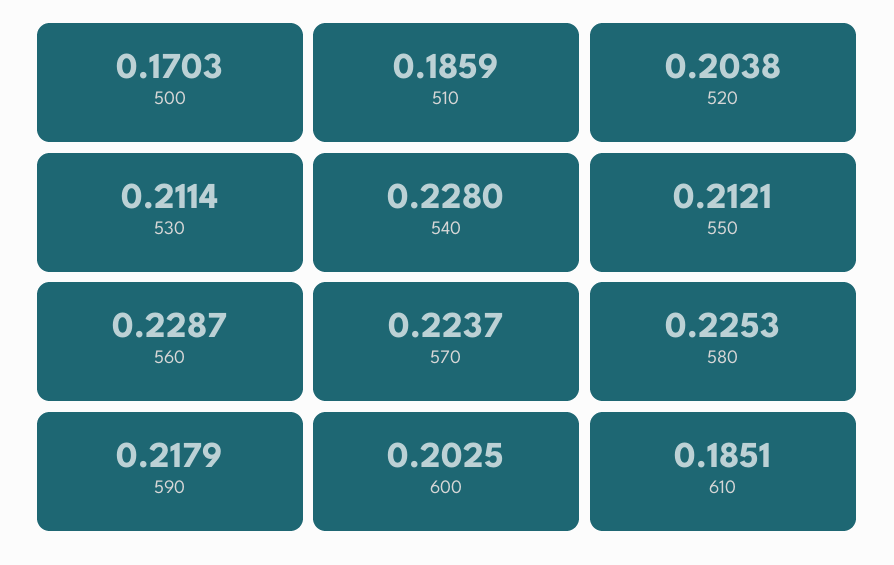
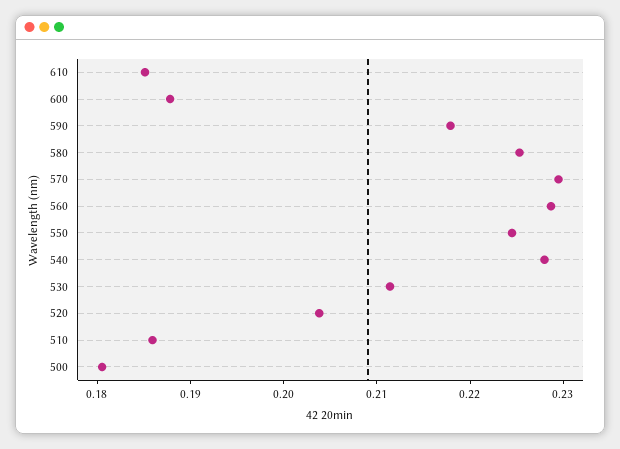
500: 0.1703 -> 0.18
550: 0.2121 -> 0.224
570: 0.2237 -> 0.23
600: 0.2025 -> 0.188

